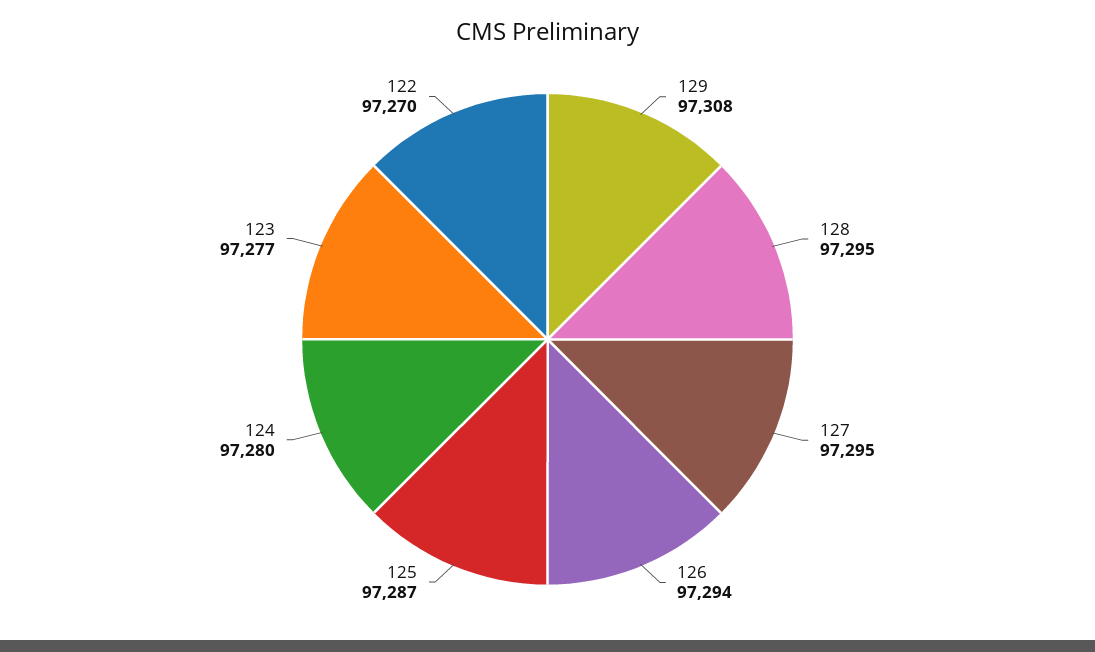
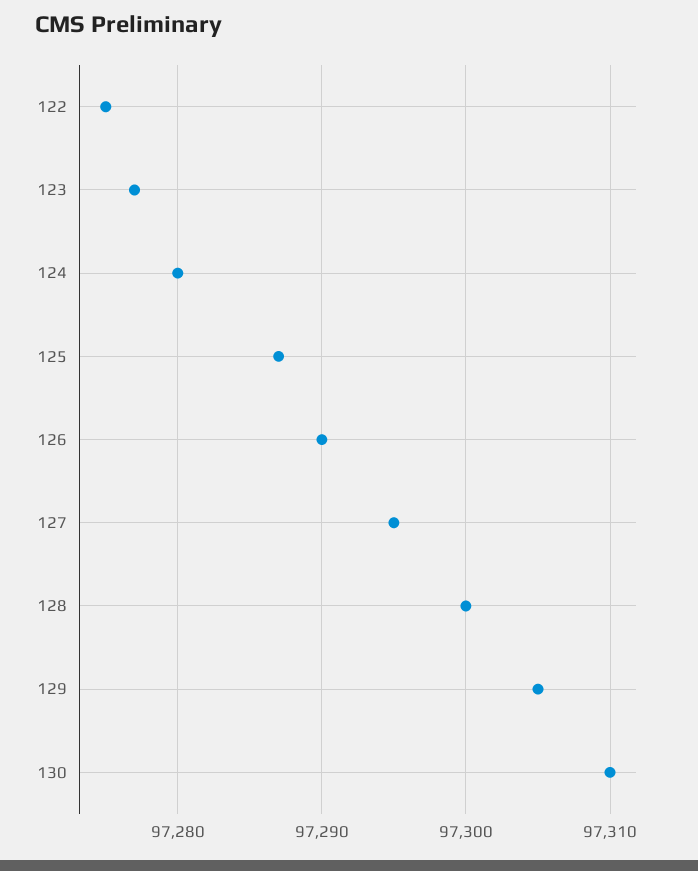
129: 97308 -> 97305
128: 97295 -> 97300
126: 97294 -> 97290
122: 97270 -> 97275
130: none -> 97310

